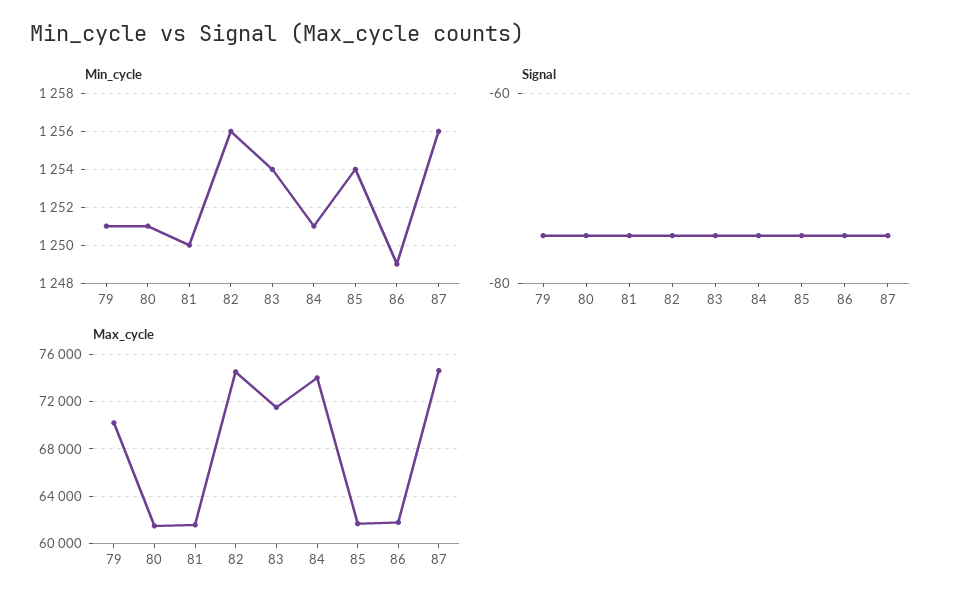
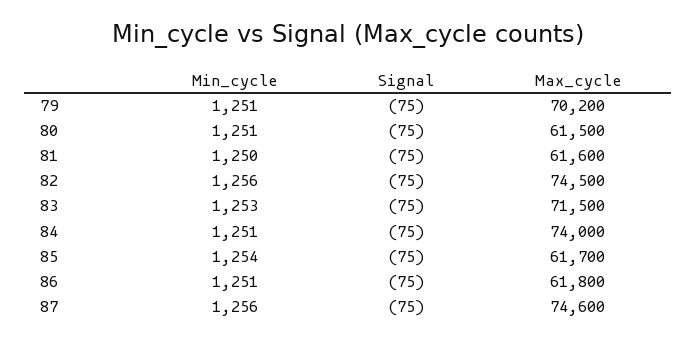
Min_cycle, 83: 1254 -> 1253
Min_cycle, 86: 1249 -> 1251

